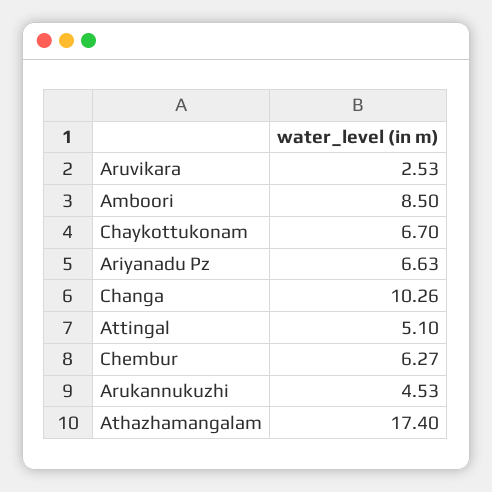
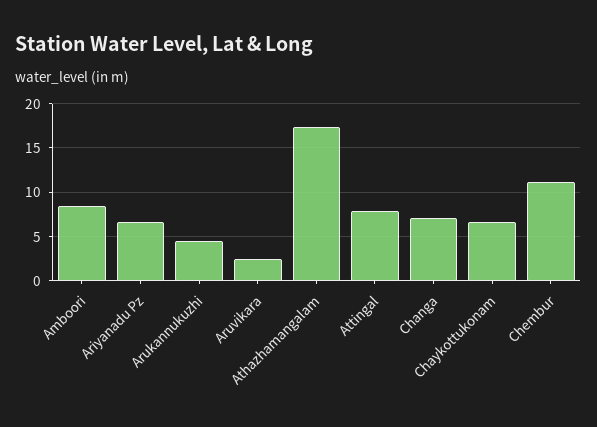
Changa: 10.26 -> 7
Attingal: 5.1 -> 8
Chembur: 6.27 -> 11

